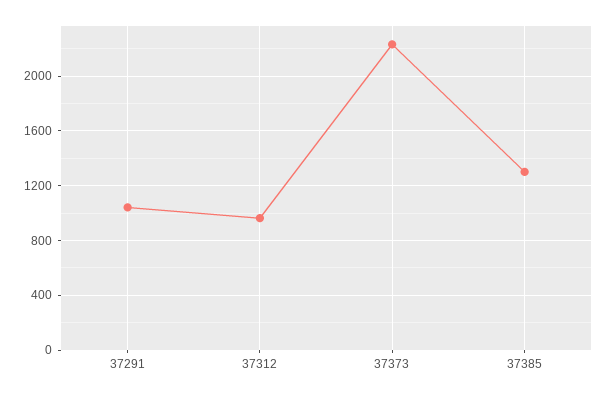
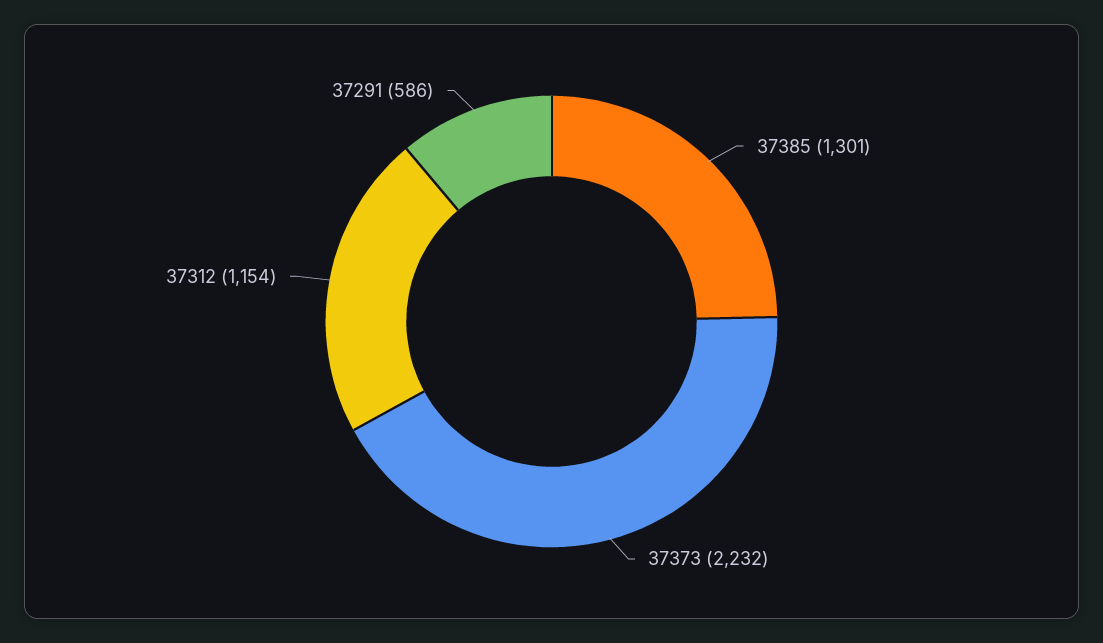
37291: 1050 -> 586
37312: 950 -> 1154

